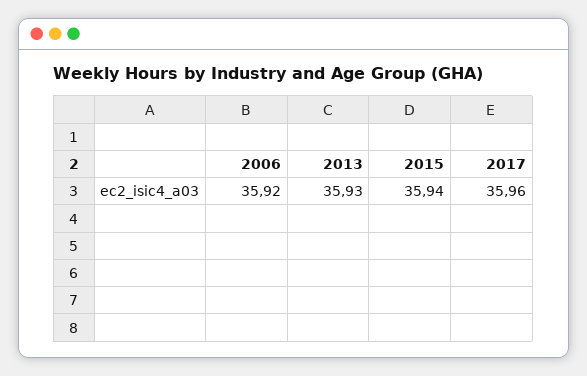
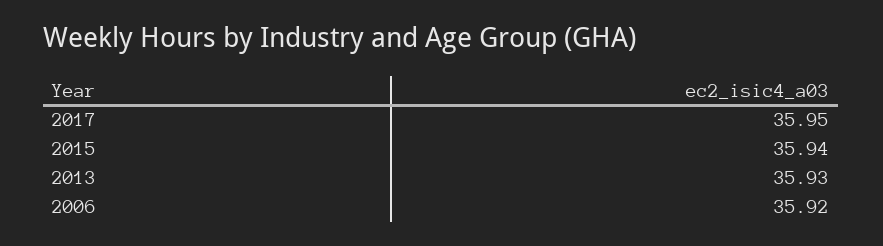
2017: 35.96 -> 35.95

